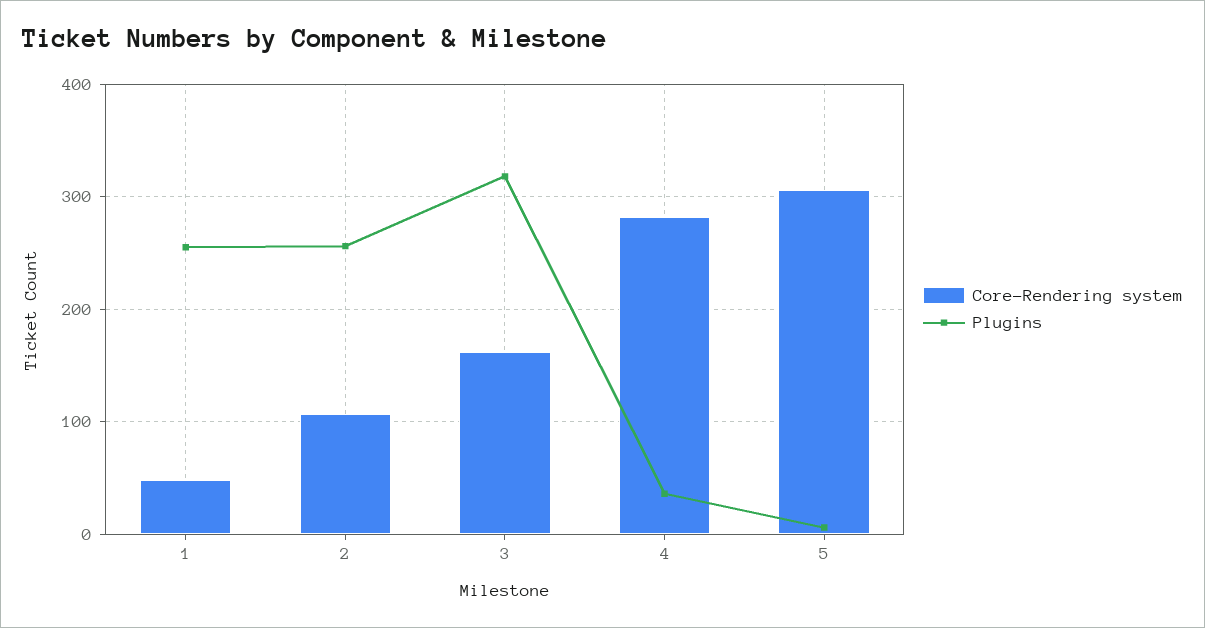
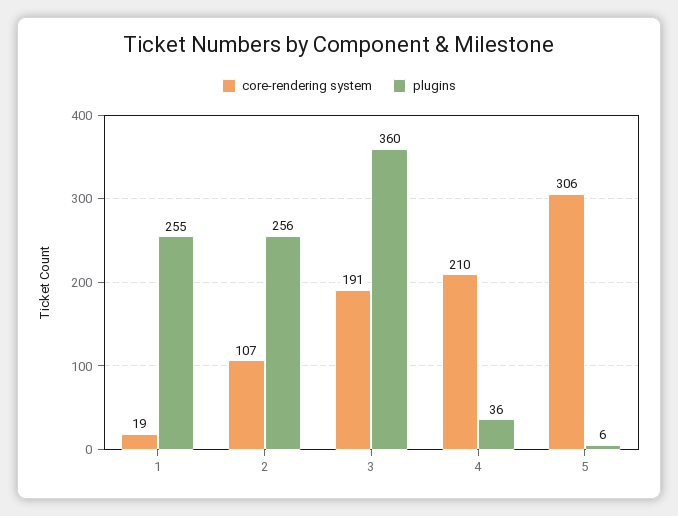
Core-Rendering system, 1: 50 -> 19
Core-Rendering system, 3: 160 -> 191
Plugins, 3: 320 -> 360
Core-Rendering system, 4: 280 -> 210

